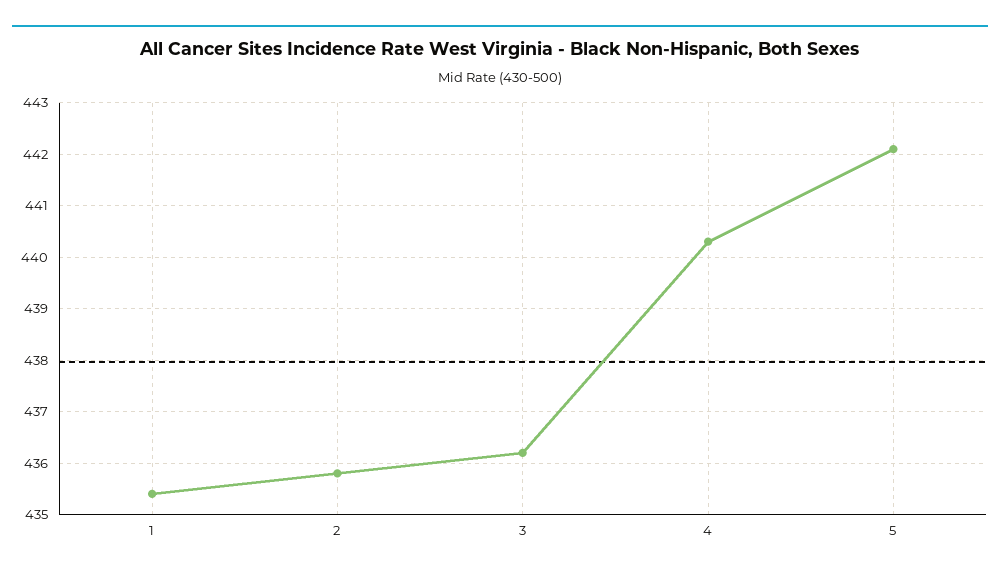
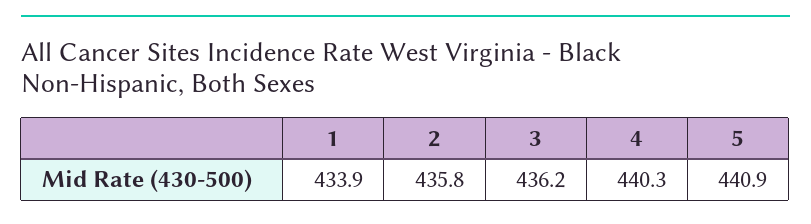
1: 435.5 -> 433.9
5: 442 -> 440.9

